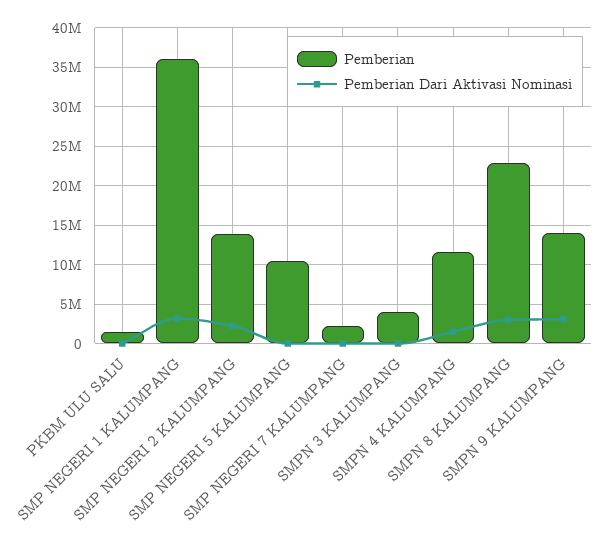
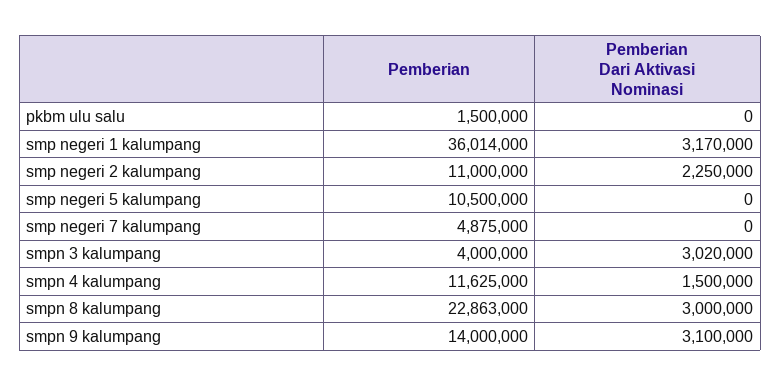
Pemberian, SMP NEGERI 2 KALUMPANG: 14000000 -> 11000000
Pemberian, SMP NEGERI 7 KALUMPANG: 2000000 -> 4875000
Pemberian Dari Aktivasi Nominasi, SMPN 3 KALUMPANG: 0 -> 3020000

